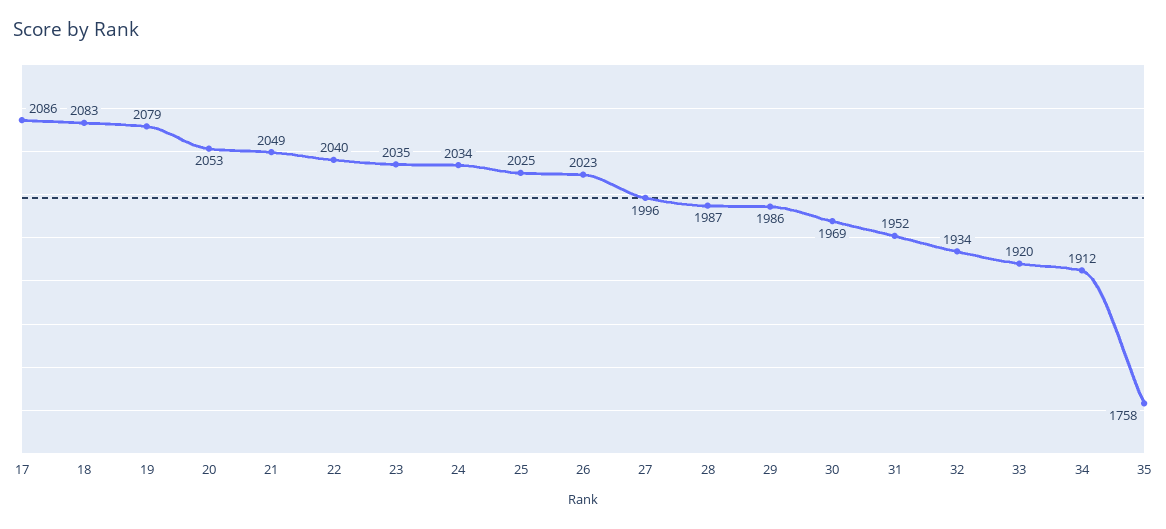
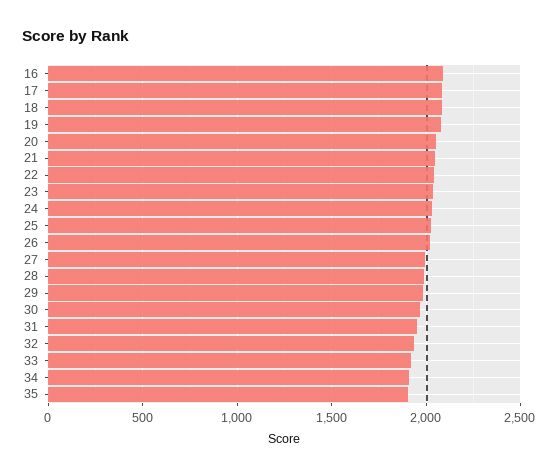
35: 1758 -> 1900
16: none -> 2100

